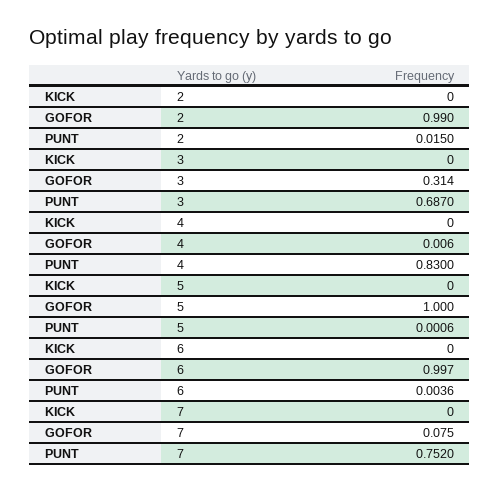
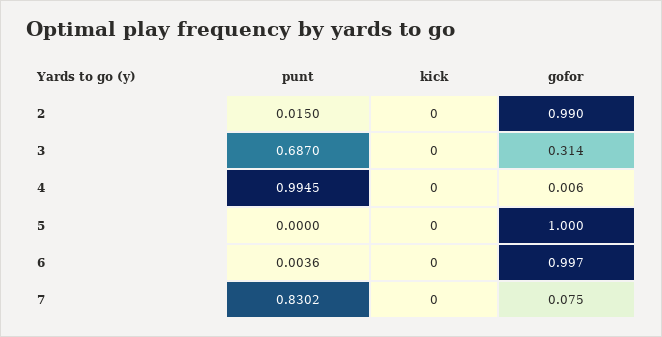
PUNT, 4: 0.83 -> 0.9945
PUNT, 5: 0.0006 -> 0
PUNT, 7: 0.752 -> 0.8302

